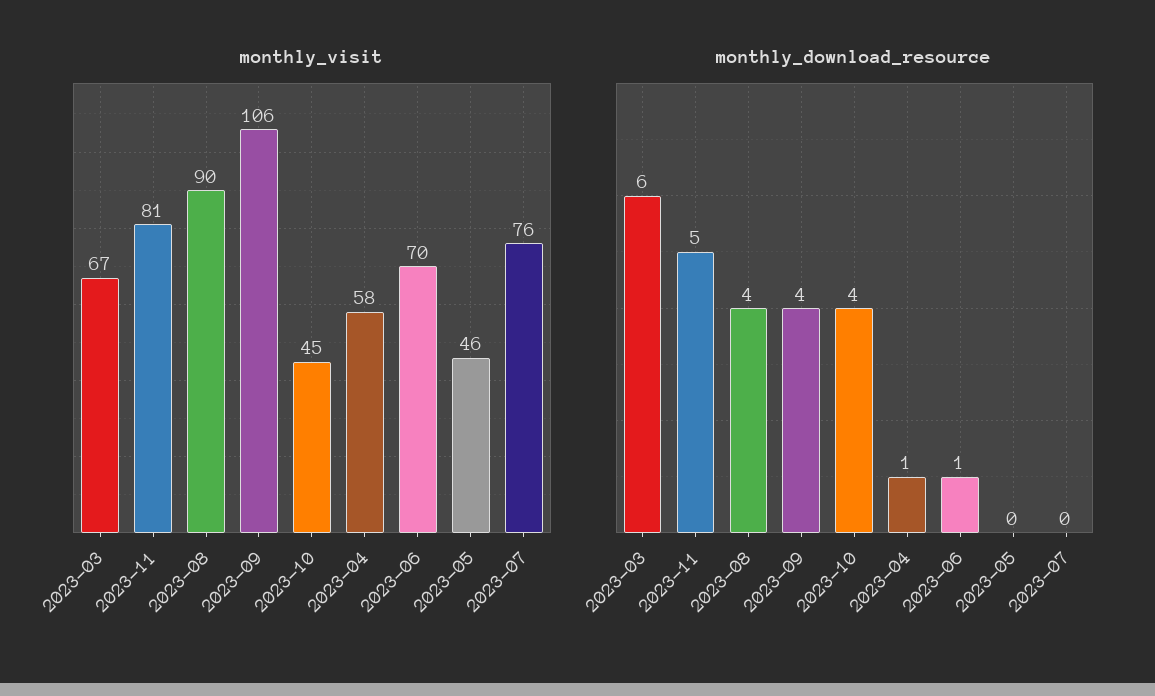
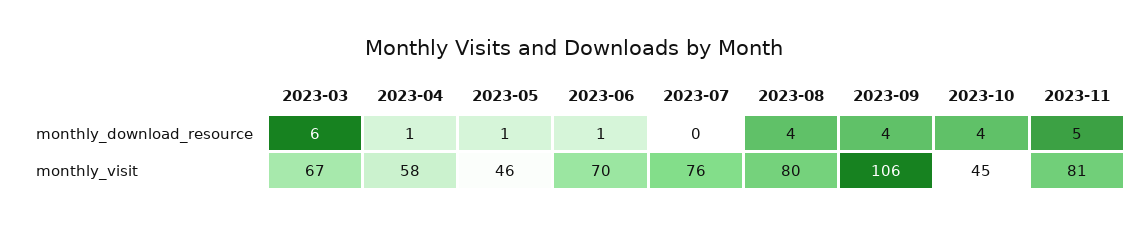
monthly_visit, 2023-08: 90 -> 80
monthly_download_resource, 2023-05: 0 -> 1

